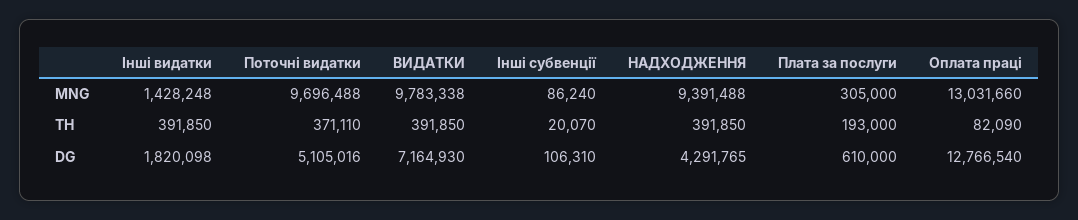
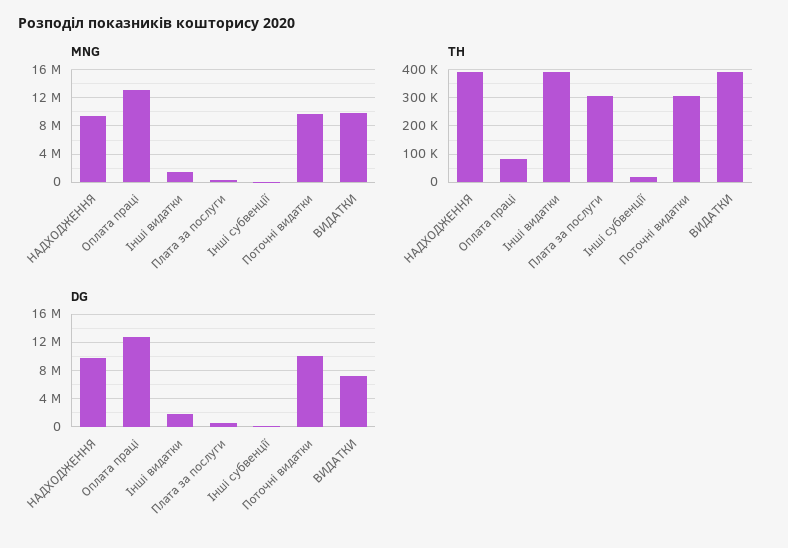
TH, Поточні видатки: 371110 -> 300000
TH, Плата за послуги: 193000 -> 300000
DG, Поточні видатки: 5105016 -> 10000000
DG, НАДХОДЖЕННЯ: 4291765 -> 10000000

